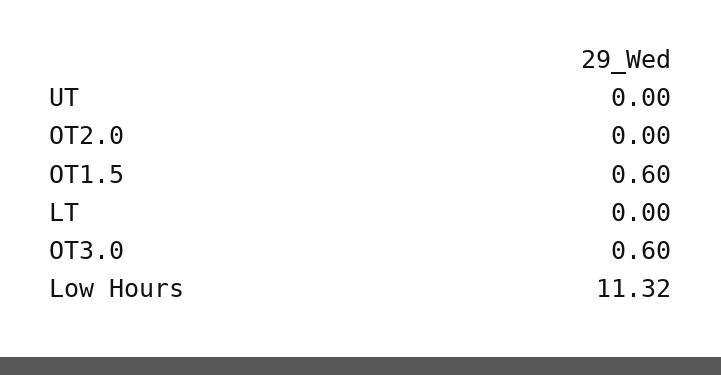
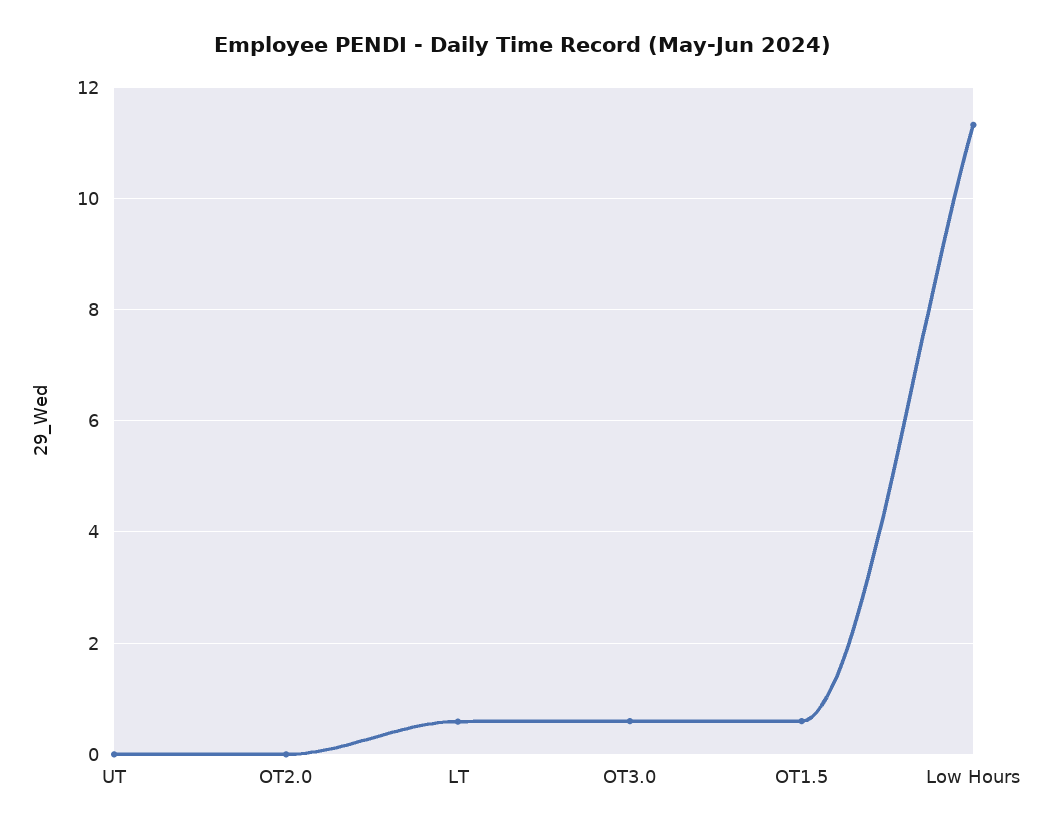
LT: 0 -> 0.6

